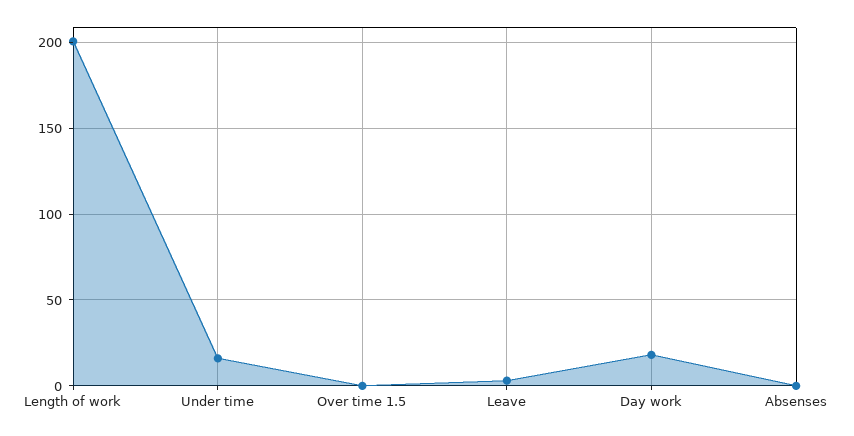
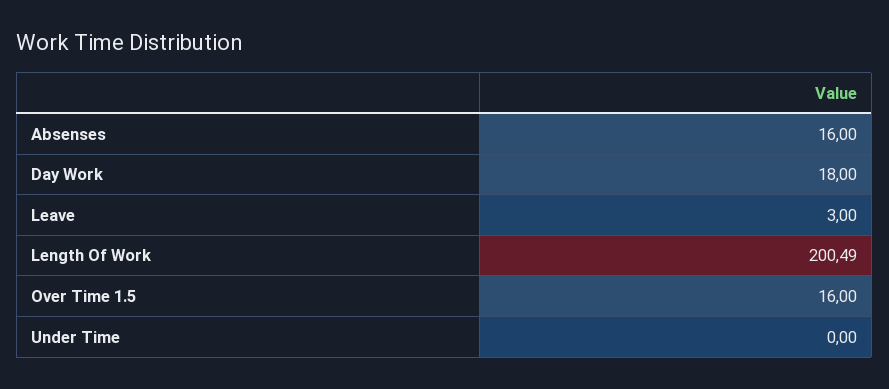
Under time: 15 -> 0
Over time 1.5: 0 -> 16
Absenses: 0 -> 16

